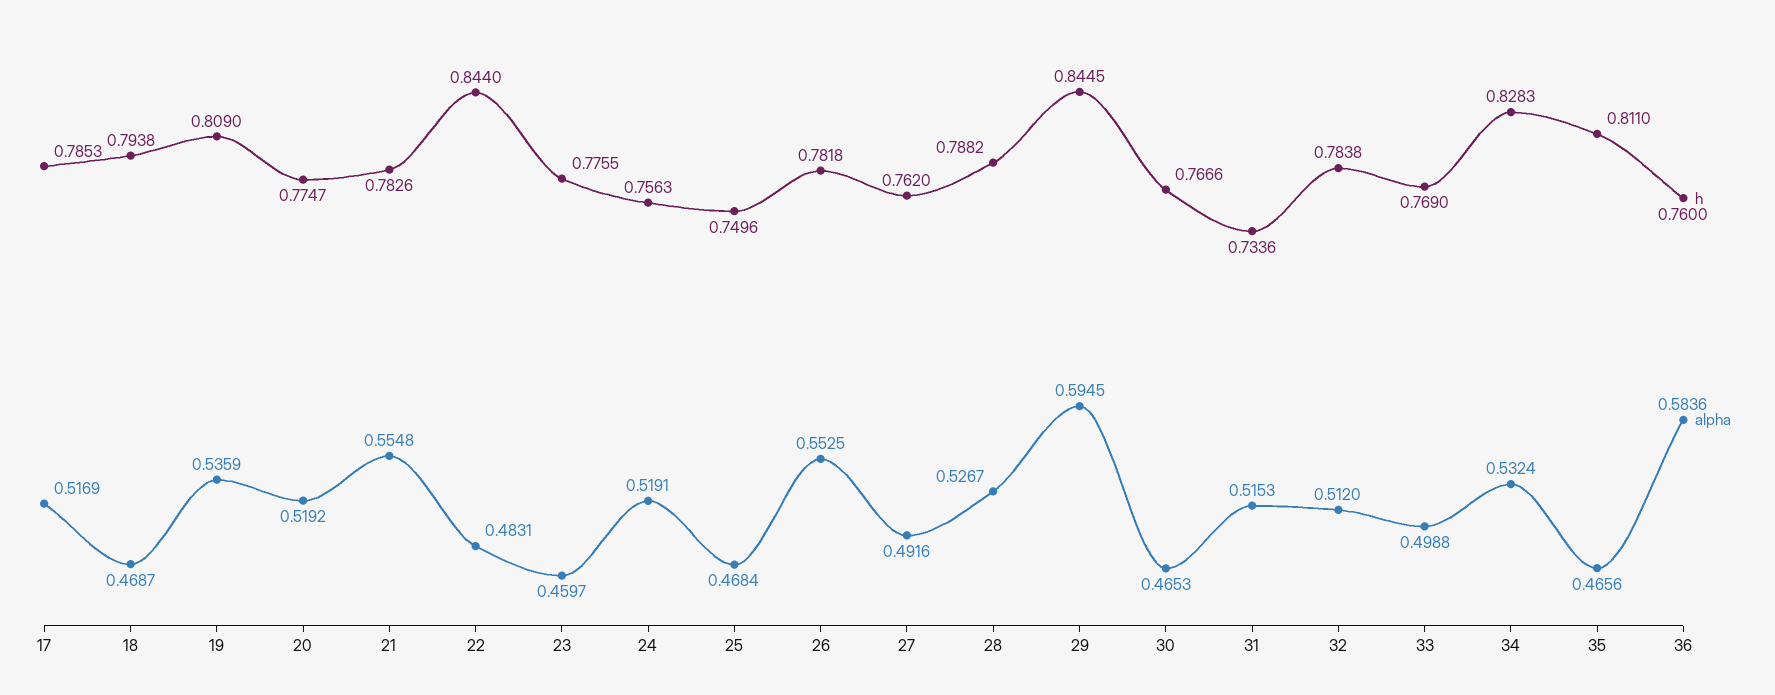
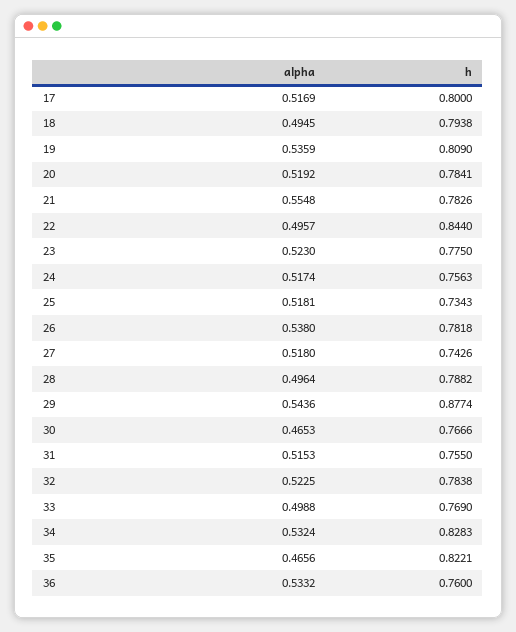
h, 17: 0.7853 -> 0.8
alpha, 18: 0.4687 -> 0.4945
h, 20: 0.7747 -> 0.7841
alpha, 22: 0.4831 -> 0.4957
h, 23: 0.7755 -> 0.775
alpha, 23: 0.4597 -> 0.523
alpha, 24: 0.5191 -> 0.5174
h, 25: 0.7496 -> 0.7343
alpha, 25: 0.4684 -> 0.5181
alpha, 26: 0.5525 -> 0.538
h, 27: 0.762 -> 0.7426
alpha, 27: 0.4916 -> 0.518
alpha, 28: 0.5267 -> 0.4964
h, 29: 0.8445 -> 0.8774
alpha, 29: 0.5945 -> 0.5436
h, 31: 0.7336 -> 0.755
alpha, 32: 0.512 -> 0.5225
h, 35: 0.811 -> 0.8221
alpha, 36: 0.5836 -> 0.5332

